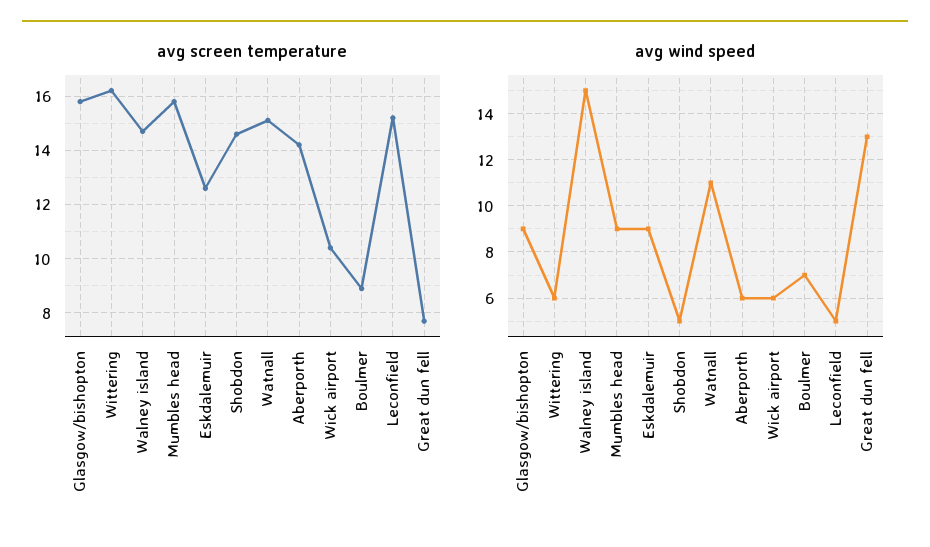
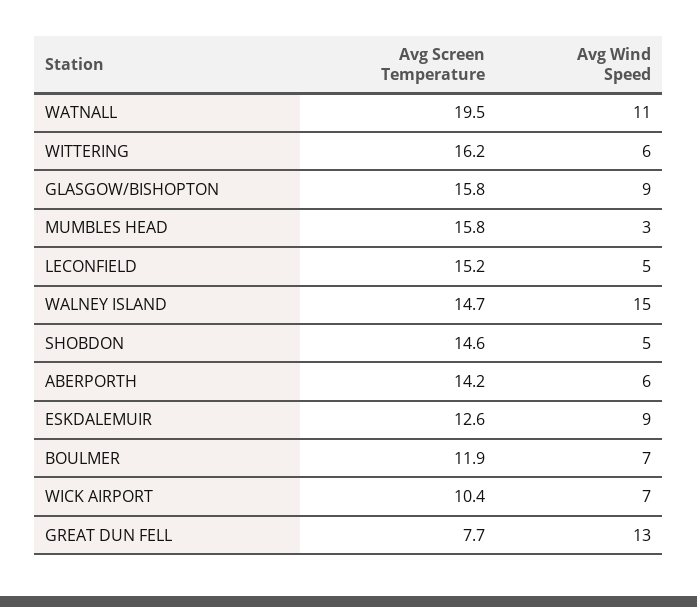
avg screen temperature, Watnall: 15 -> 19.5
avg screen temperature, Boulmer: 9 -> 11.9
avg wind speed, Mumbles head: 9 -> 3
avg wind speed, Wick airport: 6 -> 7

